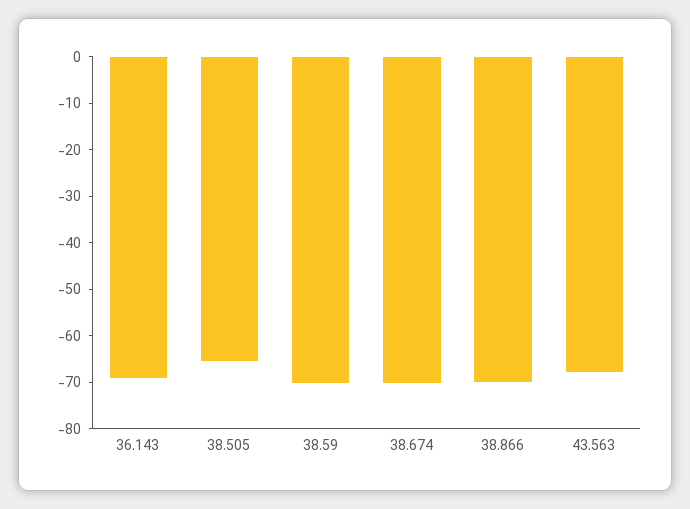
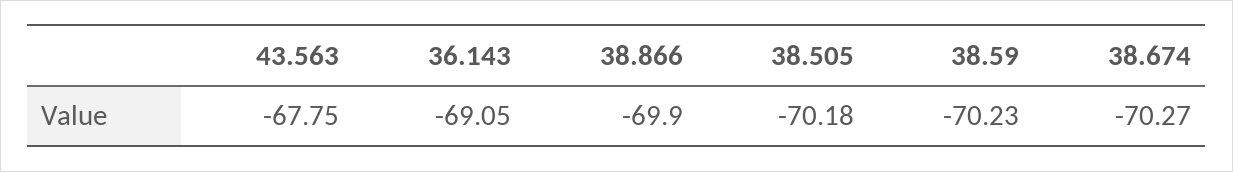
38.505: -66 -> -70.18

